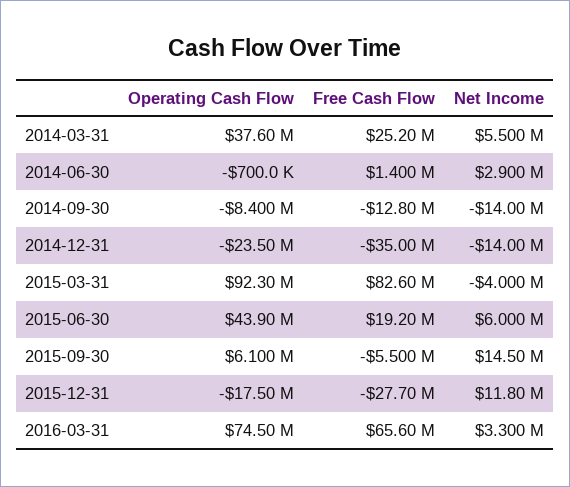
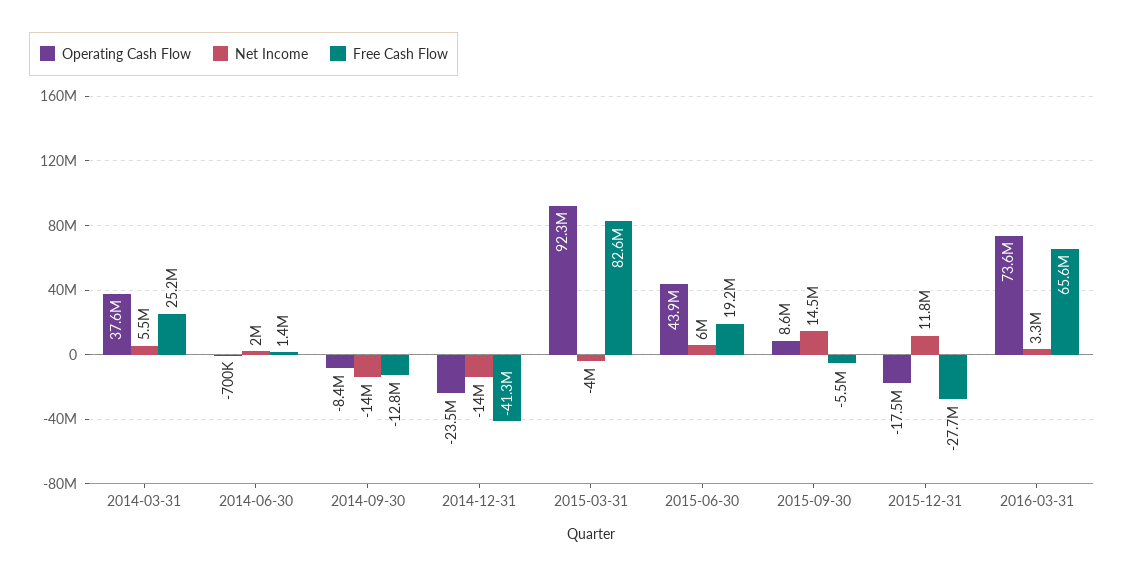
Net Income, 2014-06-30: 2900000 -> 2000000
Free Cash Flow, 2014-12-31: -35000000 -> -41300000
Operating Cash Flow, 2015-09-30: 6100000 -> 8600000
Operating Cash Flow, 2016-03-31: 74500000 -> 73600000

